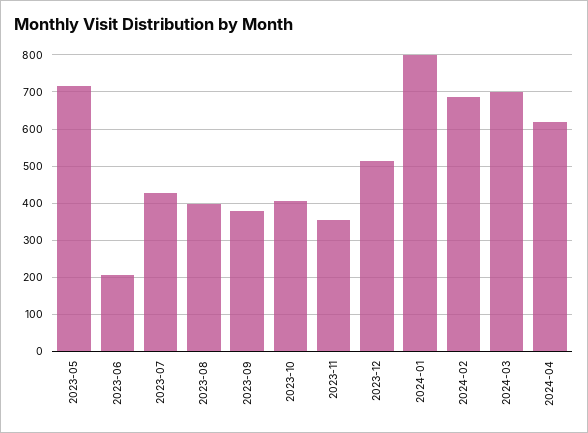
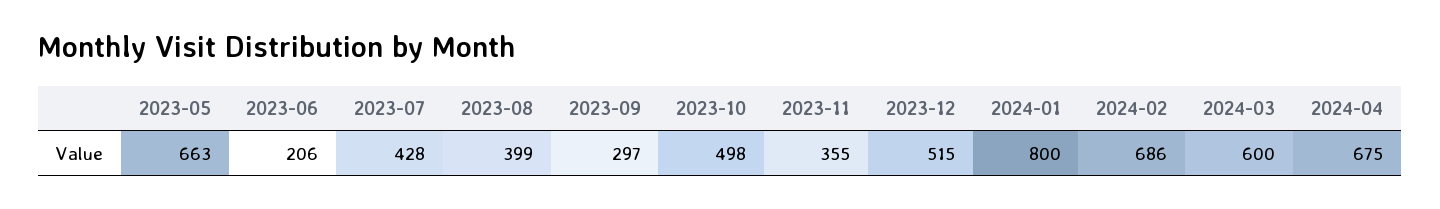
2023-05: 720 -> 663
2023-09: 380 -> 297
2023-10: 400 -> 498
2024-03: 700 -> 600
2024-04: 620 -> 675

